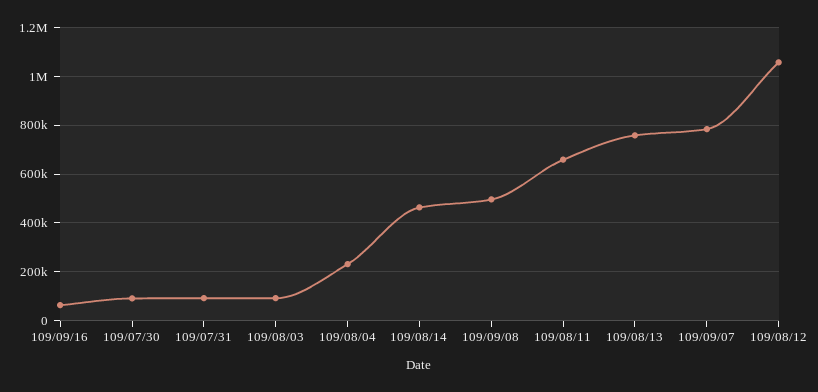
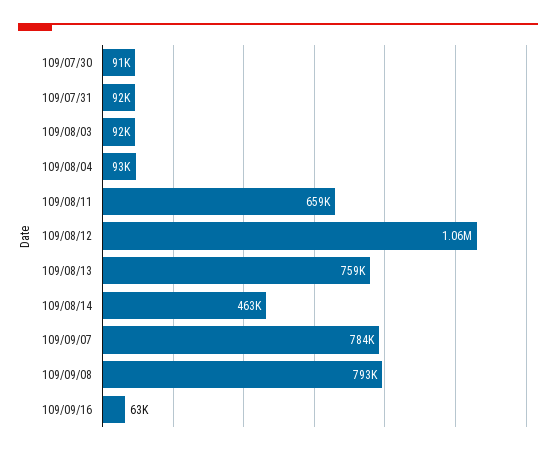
109/08/04: 225000 -> 93000
109/09/08: 500000 -> 793000

